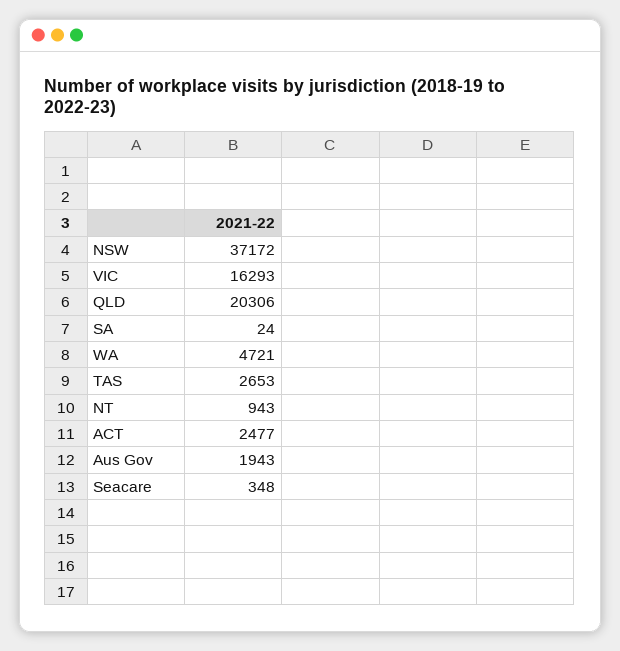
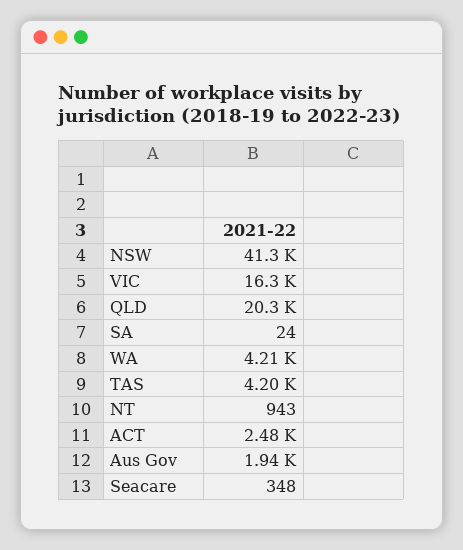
NSW: 37172 -> 41300
WA: 4721 -> 4210
TAS: 2653 -> 4200

